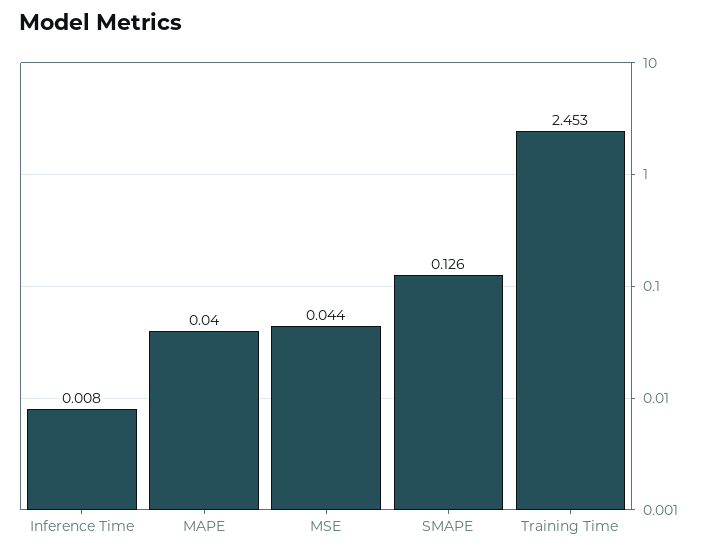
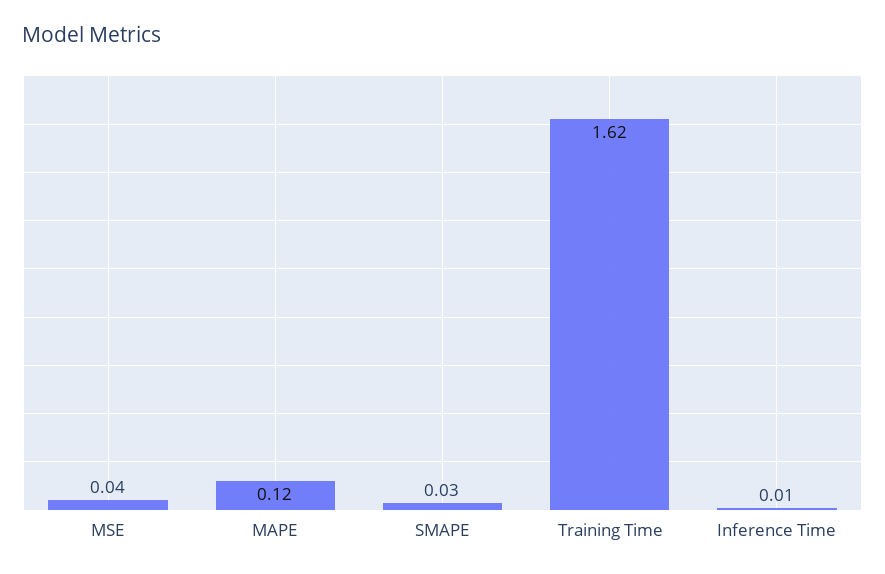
MAPE: 0.04 -> 0.12
SMAPE: 0.126 -> 0.03
Training Time: 2.453 -> 1.62

